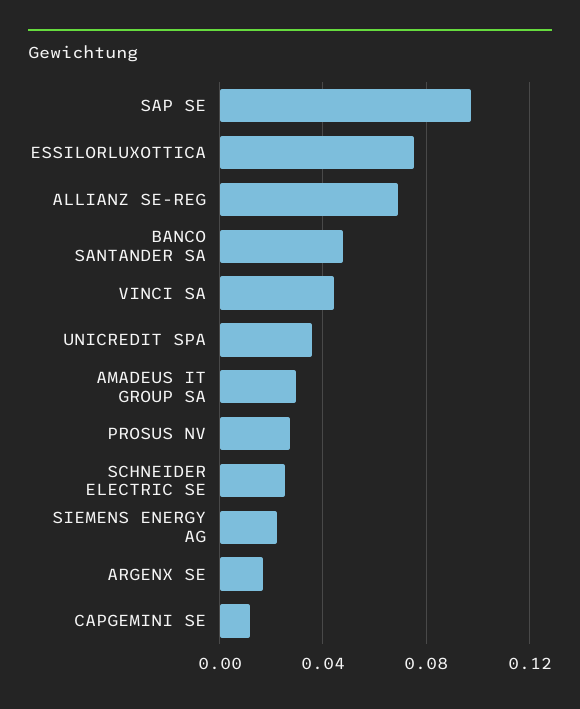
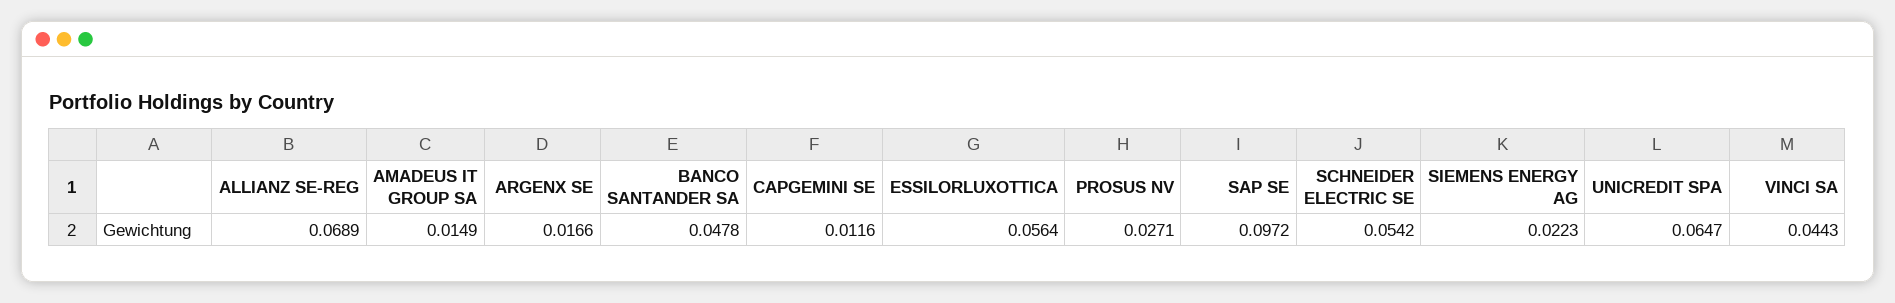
ESSILORLUXOTTICA: 0.075 -> 0.0564
UNICREDIT SPA: 0.035 -> 0.0647
AMADEUS IT GROUP SA: 0.03 -> 0.0149
SCHNEIDER ELECTRIC SE: 0.025 -> 0.0542

